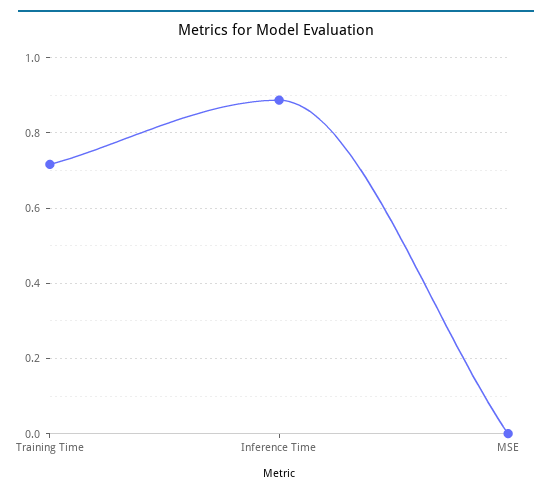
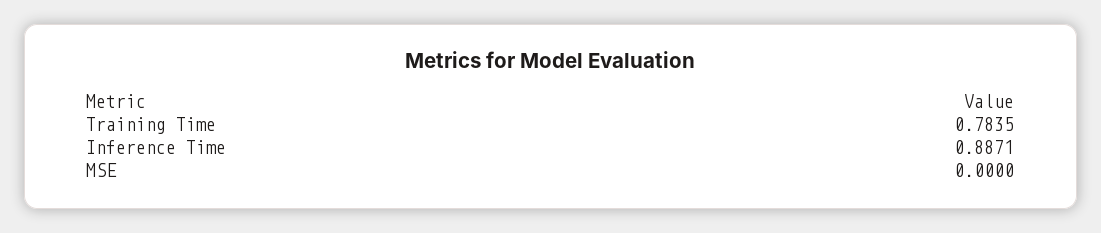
Training Time: 0.72 -> 0.7835

